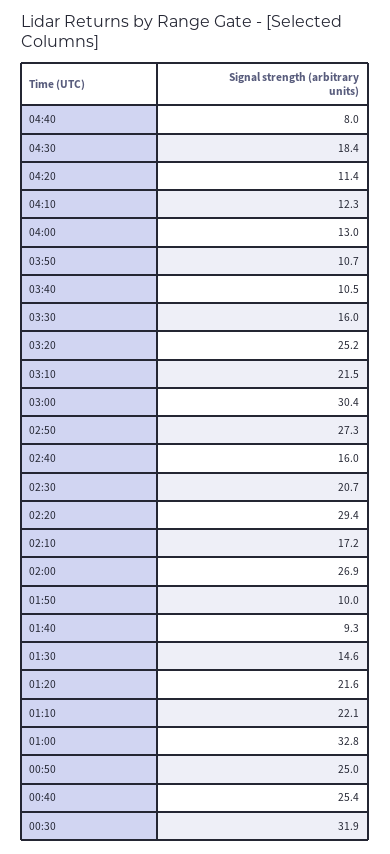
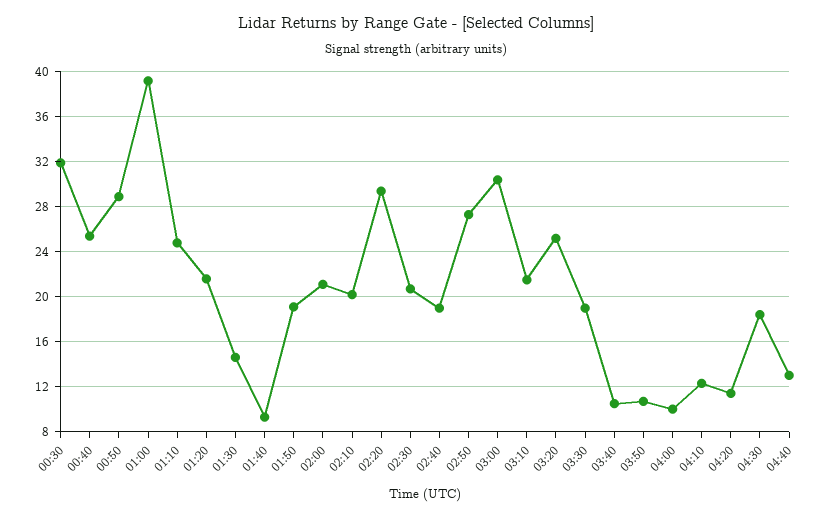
04:40: 8 -> 13
04:00: 13 -> 10
03:30: 16 -> 19
02:40: 16 -> 19
02:10: 17.2 -> 20
02:00: 26.9 -> 21
01:50: 10 -> 19
01:10: 22.1 -> 25
01:00: 32.8 -> 39
00:50: 25 -> 29

